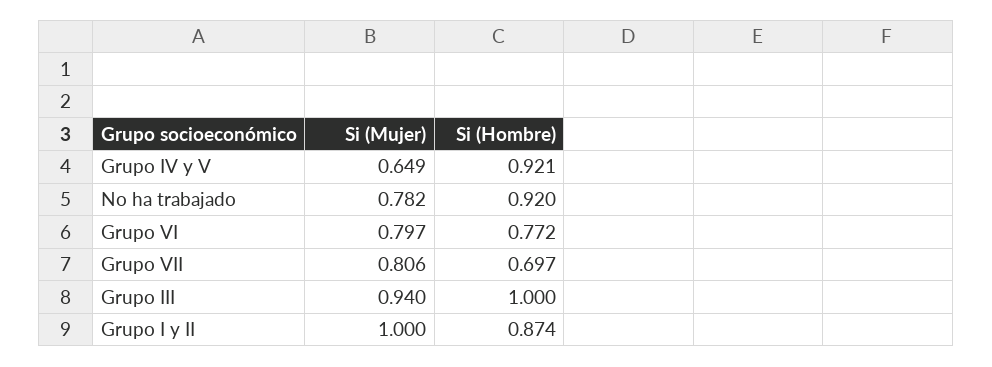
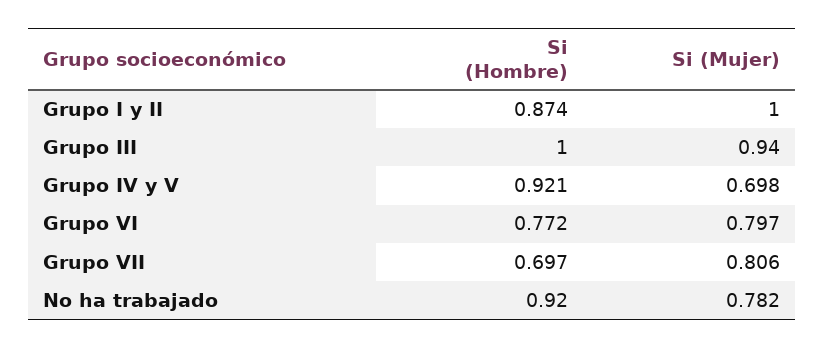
Si (Mujer), Grupo IV y V: 0.649 -> 0.698

